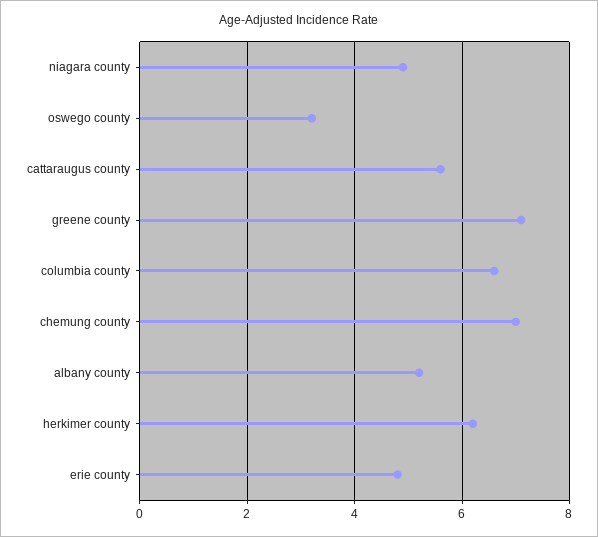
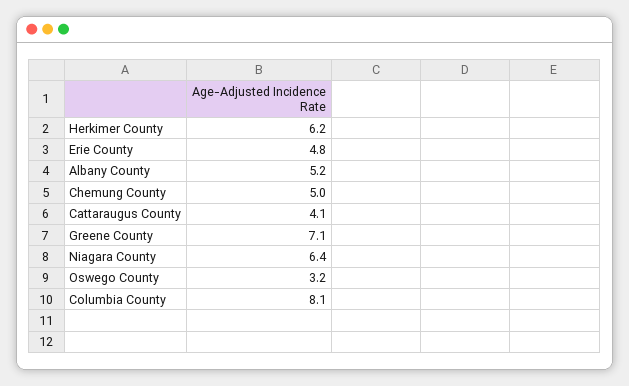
niagara county: 5 -> 6.4
cattaraugus county: 5.5 -> 4.1
columbia county: 6.5 -> 8.1
chemung county: 7 -> 5

